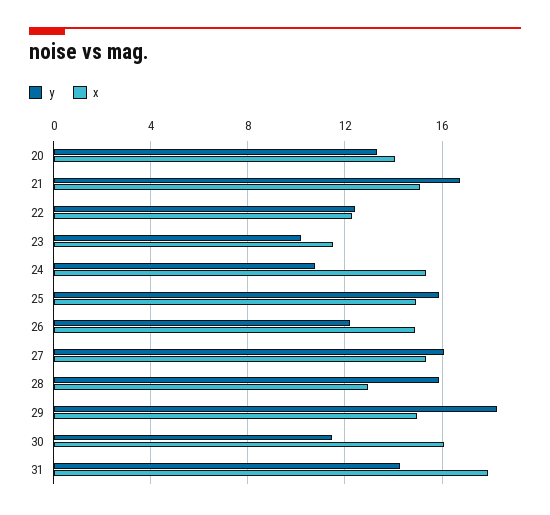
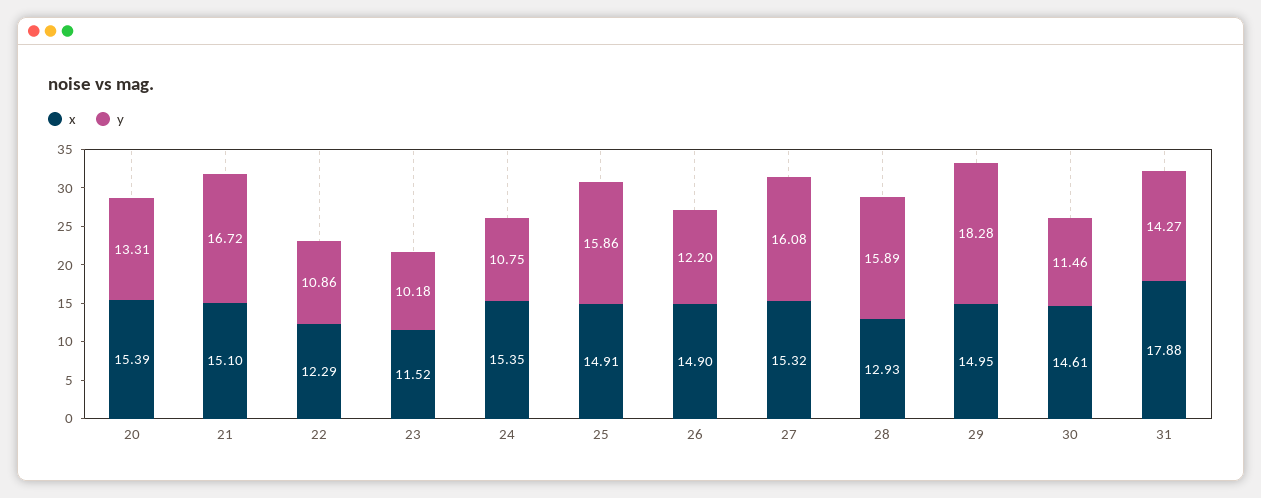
x, 20: 14 -> 15.39
y, 22: 12.5 -> 10.86
x, 30: 16 -> 14.61

